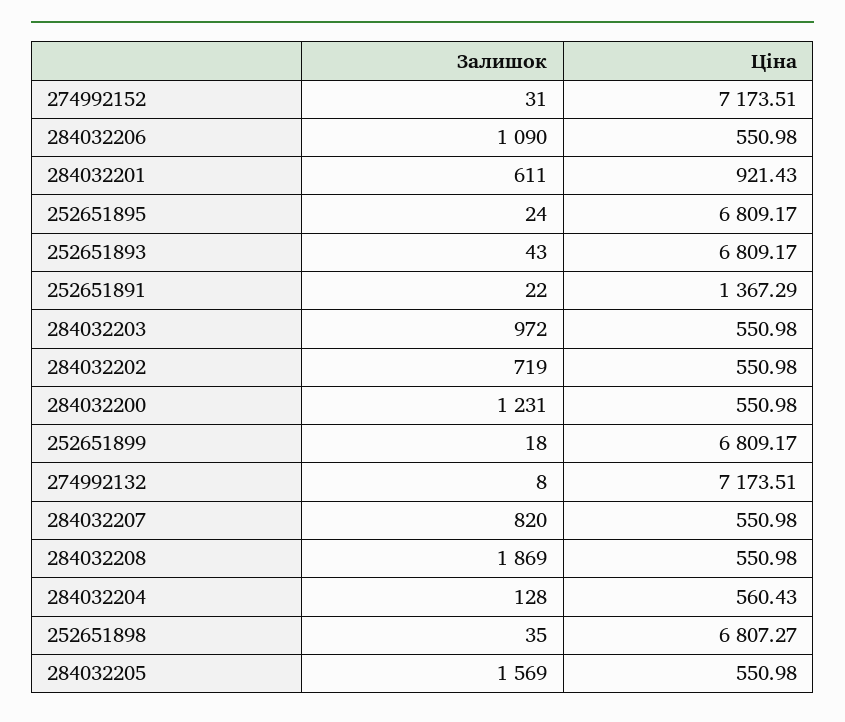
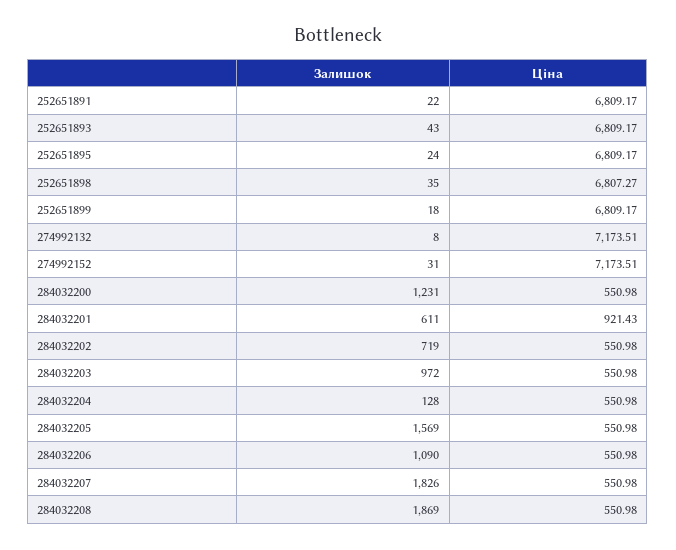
Ціна, 252651891: 1367.29 -> 6809.17
Залишок, 284032207: 820 -> 1826
Ціна, 284032204: 560.43 -> 550.98

